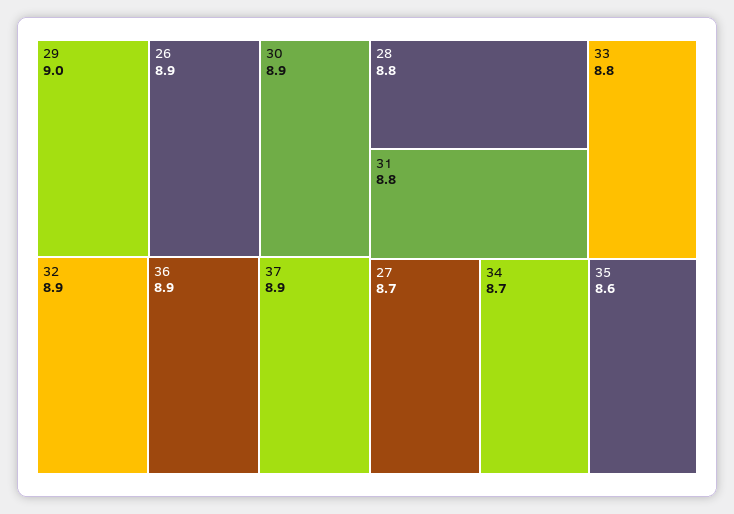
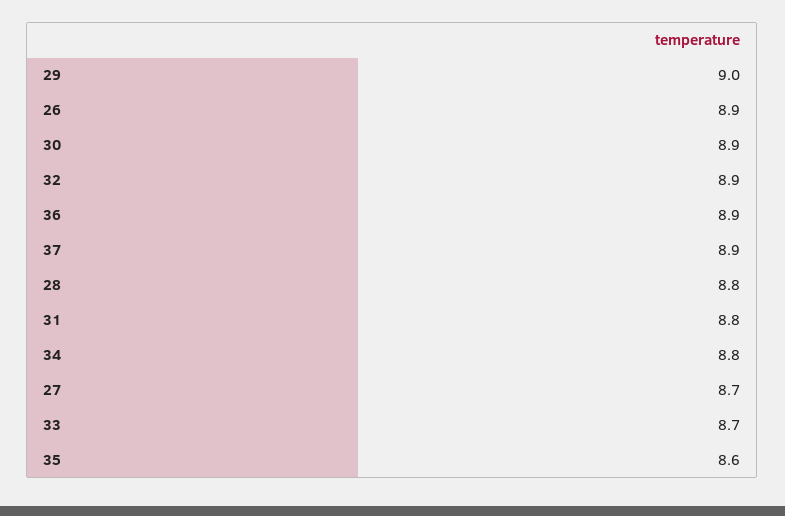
33: 8.8 -> 8.7
34: 8.7 -> 8.8

